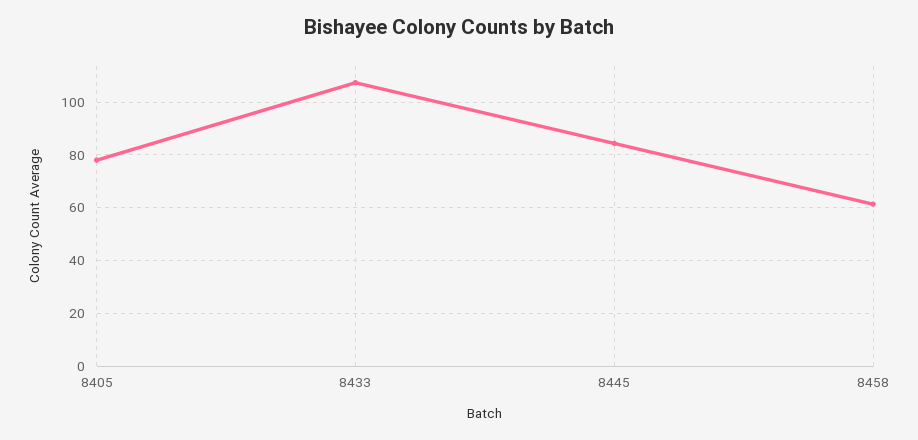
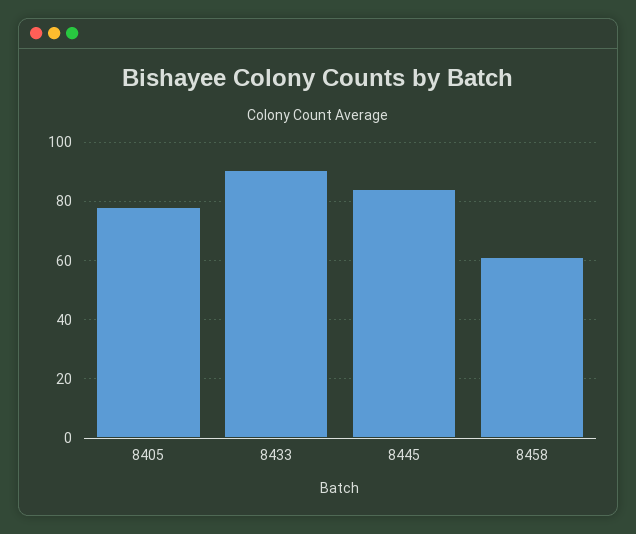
8433: 107.5 -> 90

